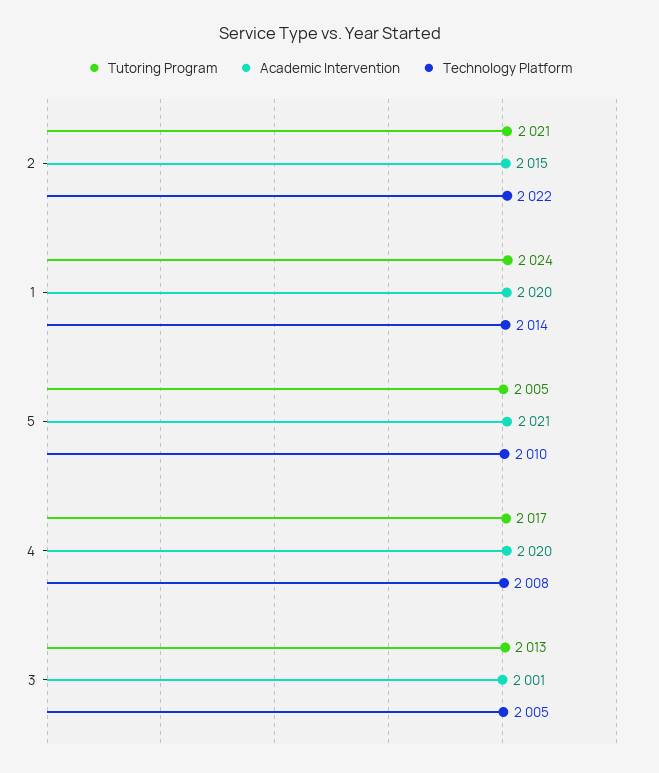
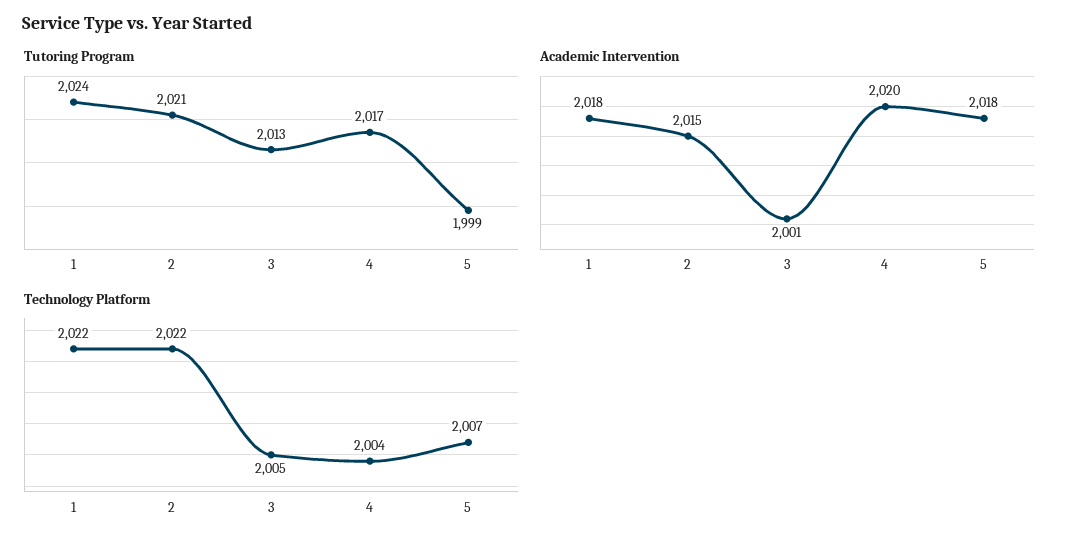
Academic Intervention, 1: 2020 -> 2018
Technology Platform, 1: 2014 -> 2022
Tutoring Program, 5: 2005 -> 1999
Academic Intervention, 5: 2021 -> 2018
Technology Platform, 5: 2010 -> 2007
Technology Platform, 4: 2008 -> 2004

